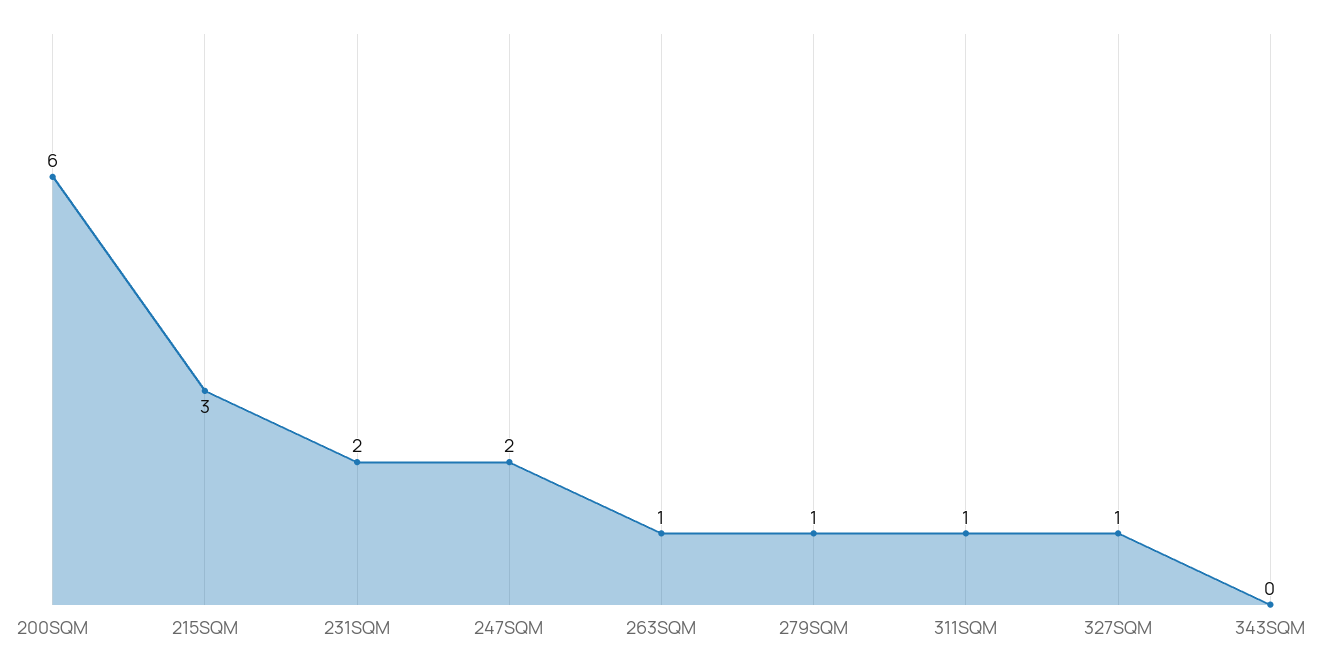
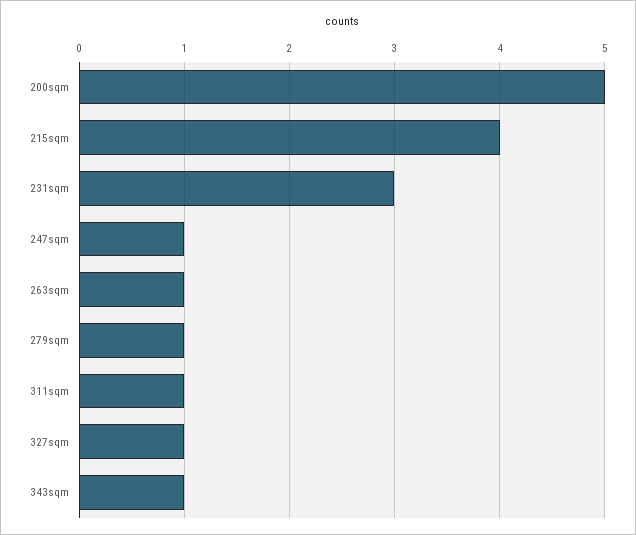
200SQM: 6 -> 5
215SQM: 3 -> 4
231SQM: 2 -> 3
247SQM: 2 -> 1
343SQM: 0 -> 1

